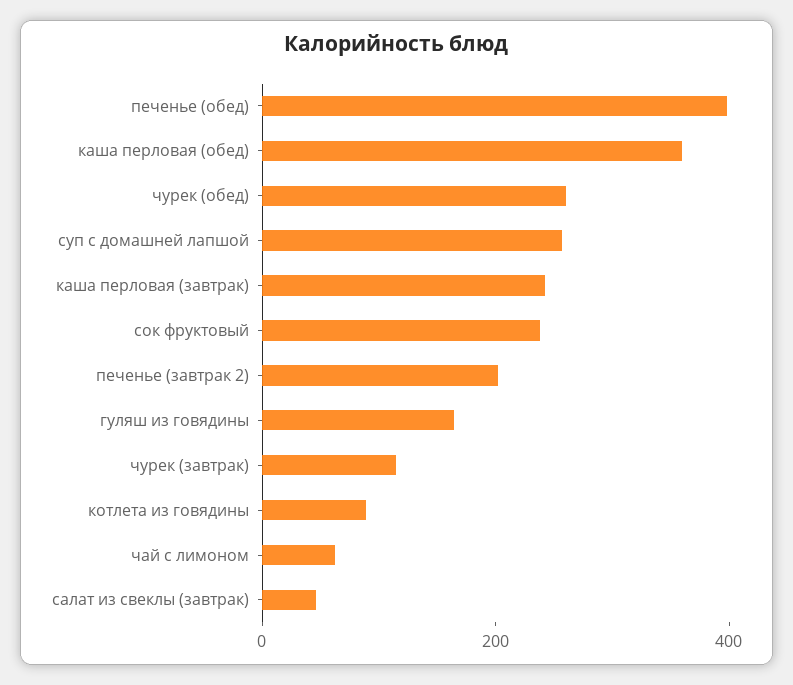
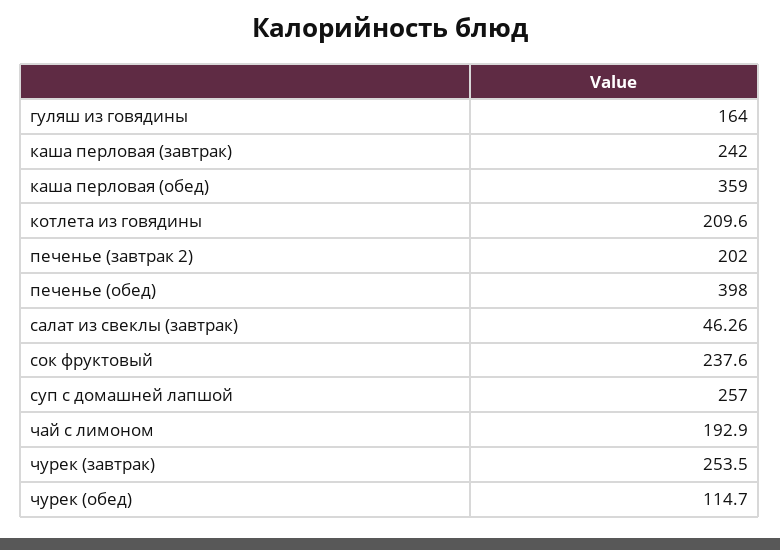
чурек (обед): 250 -> 114.7
чурек (завтрак): 100 -> 253.5
котлета из говядины: 100 -> 209.6
чай с лимоном: 50 -> 192.9

